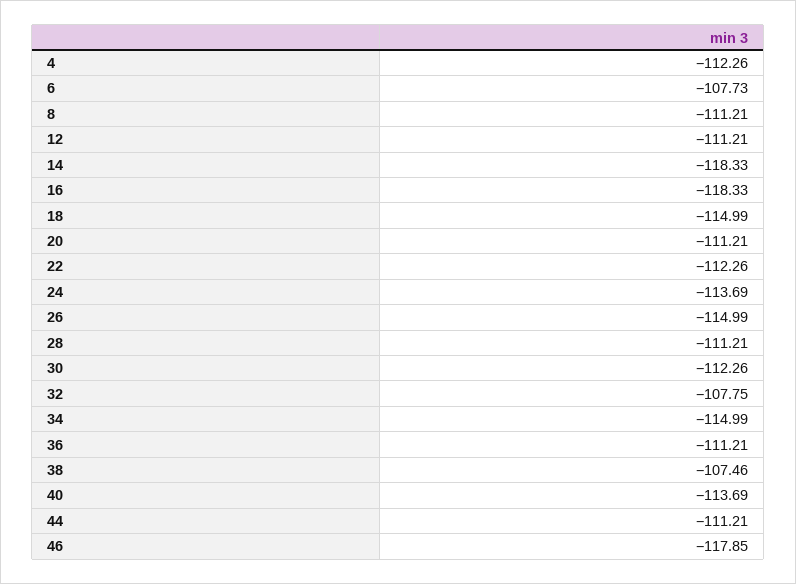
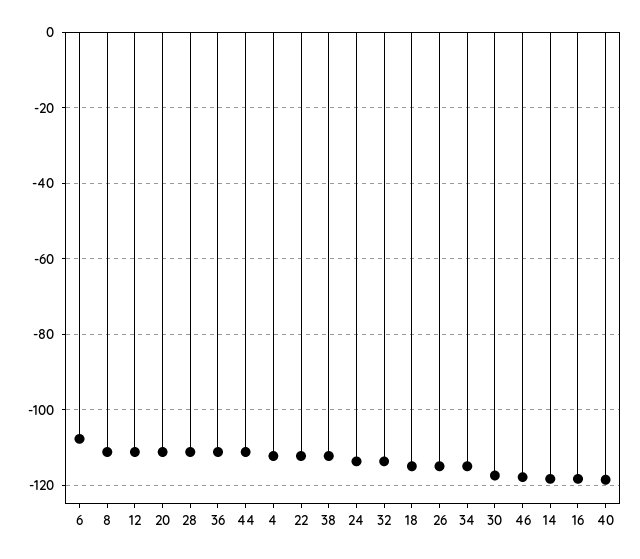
30: -112.26 -> -118
32: -107.75 -> -114
38: -107.46 -> -112
40: -113.69 -> -118

